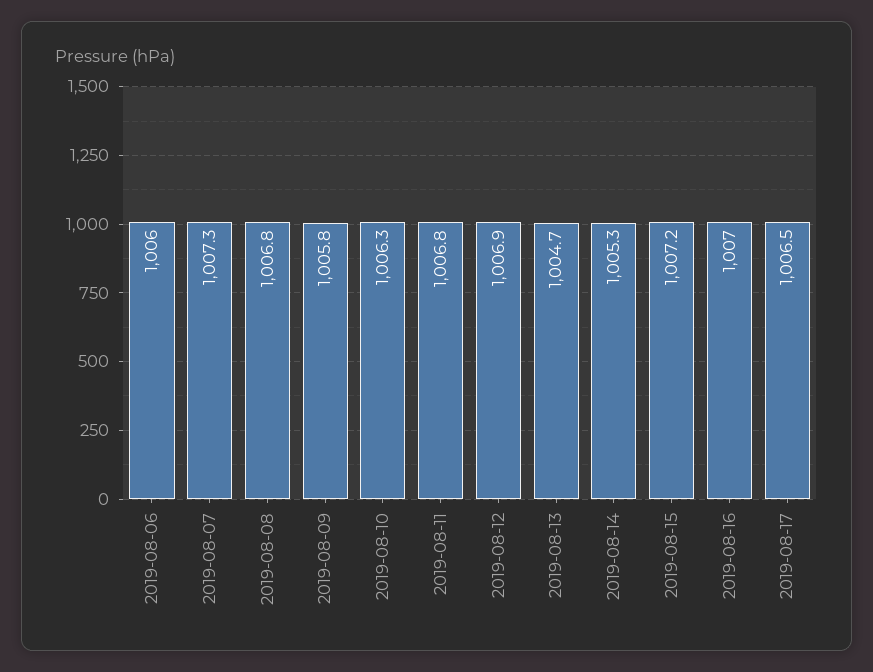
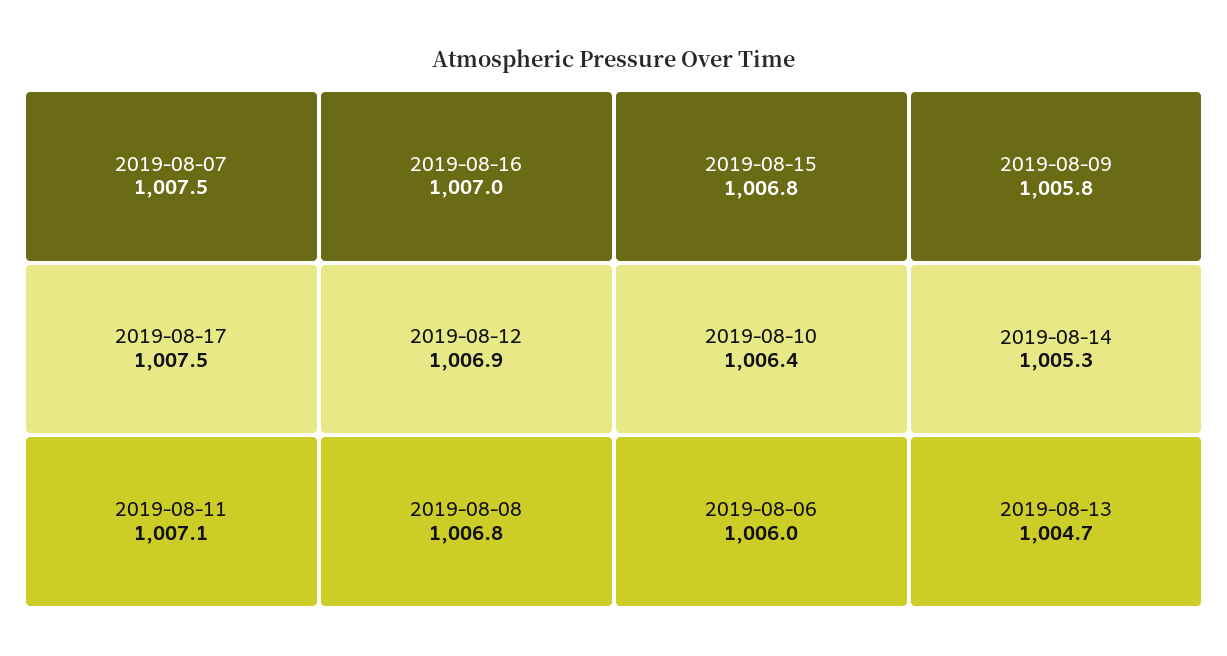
2019-08-07: 1007.3 -> 1007.5
2019-08-10: 1006.3 -> 1006.4
2019-08-11: 1006.8 -> 1007.1
2019-08-15: 1007.2 -> 1006.8
2019-08-17: 1006.5 -> 1007.5

